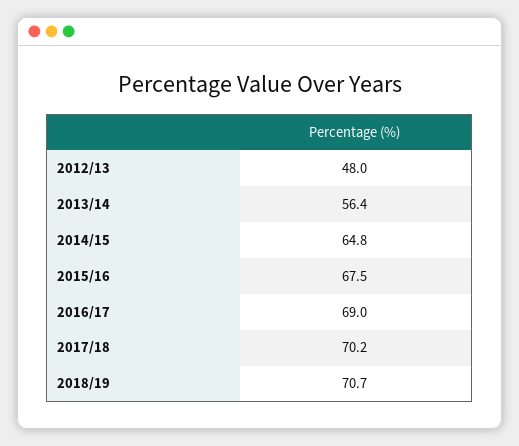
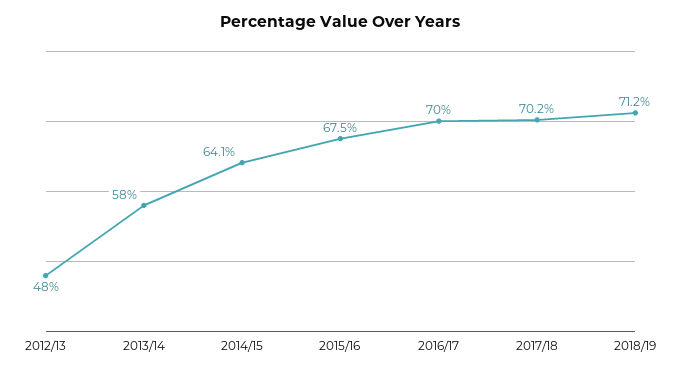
2013/14: 56.4 -> 58
2014/15: 64.8 -> 64.1
2016/17: 69 -> 70
2018/19: 70.7 -> 71.2

